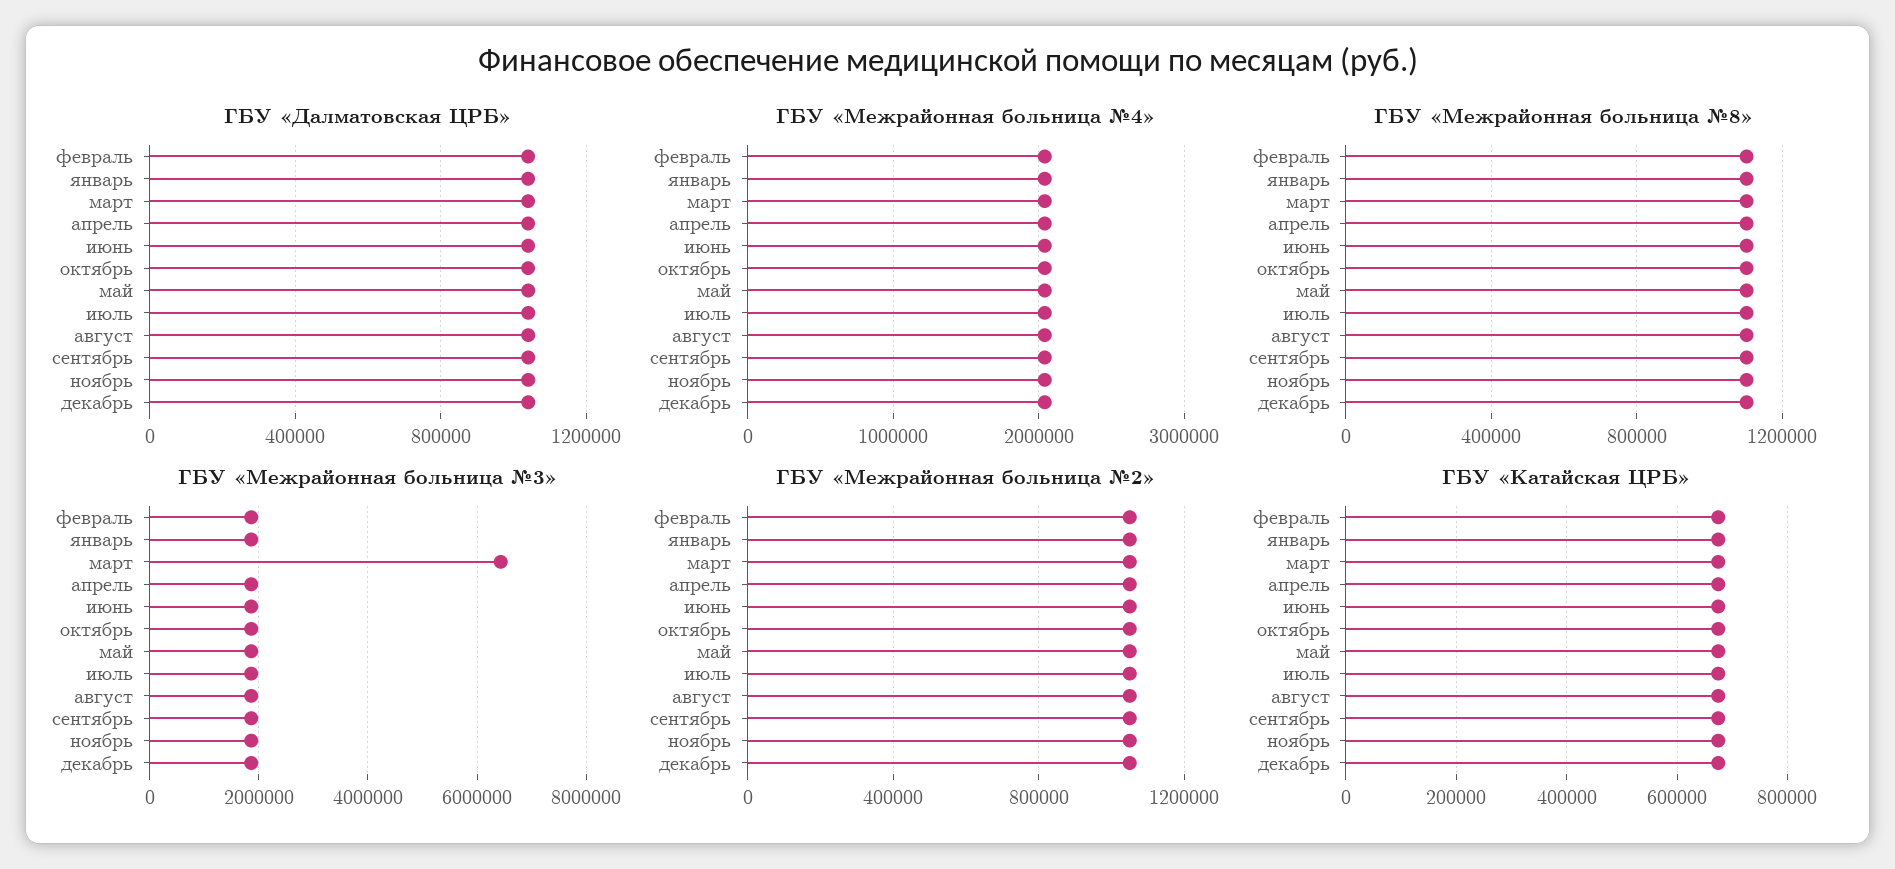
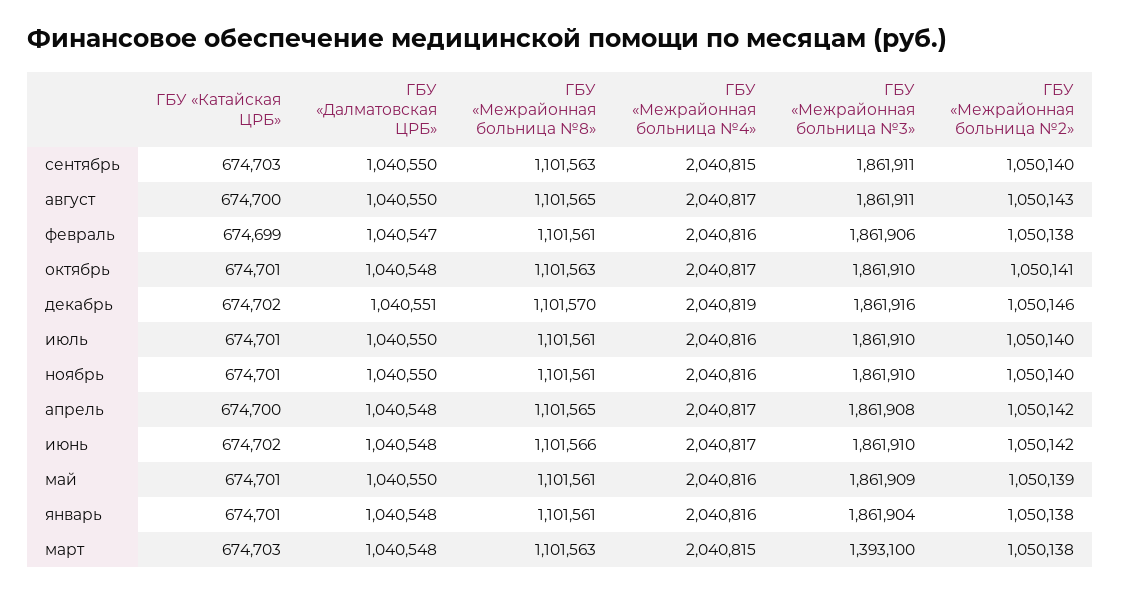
ГБУ «Межрайонная больница №3», март: 6400000 -> 1393100

